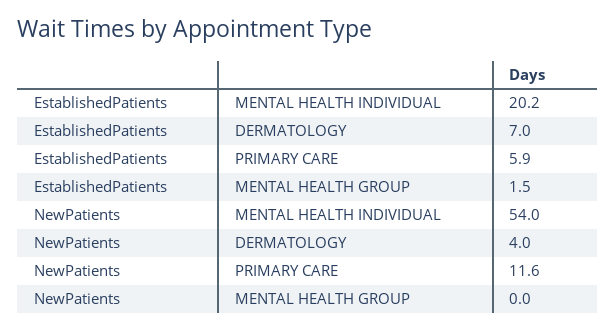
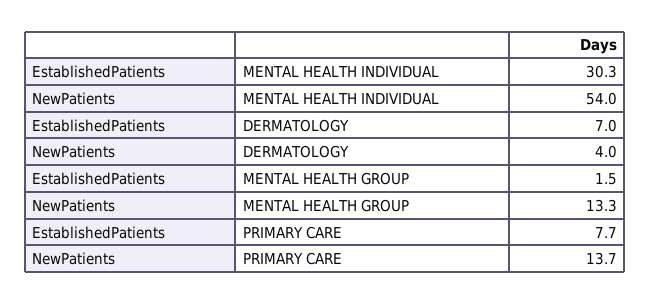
EstablishedPatients, MENTAL HEALTH INDIVIDUAL: 20.2 -> 30.3
EstablishedPatients, PRIMARY CARE: 5.9 -> 7.7
NewPatients, PRIMARY CARE: 11.6 -> 13.7
NewPatients, MENTAL HEALTH GROUP: 0 -> 13.3

